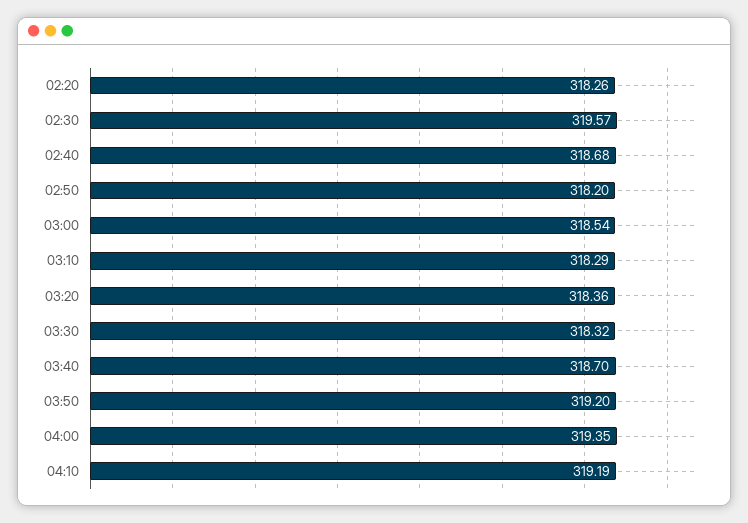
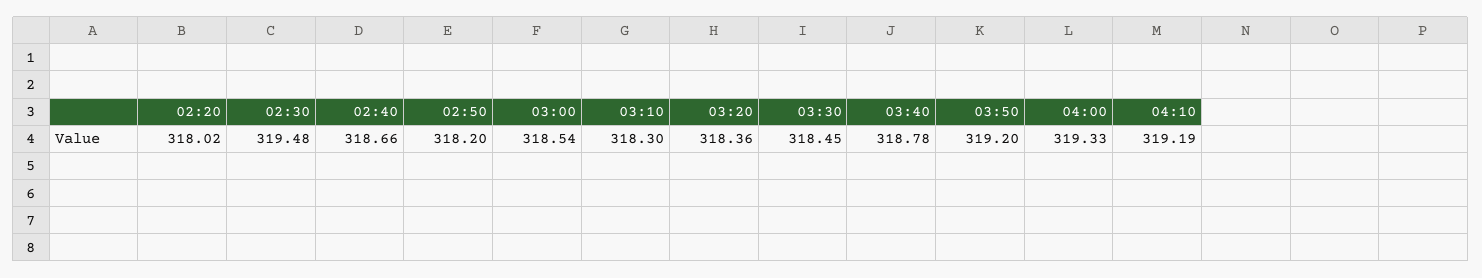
02:20: 318.26 -> 318.02
02:30: 319.57 -> 319.48
02:40: 318.68 -> 318.66
03:10: 318.29 -> 318.3
03:30: 318.32 -> 318.45
03:40: 318.7 -> 318.78
04:00: 319.35 -> 319.33

